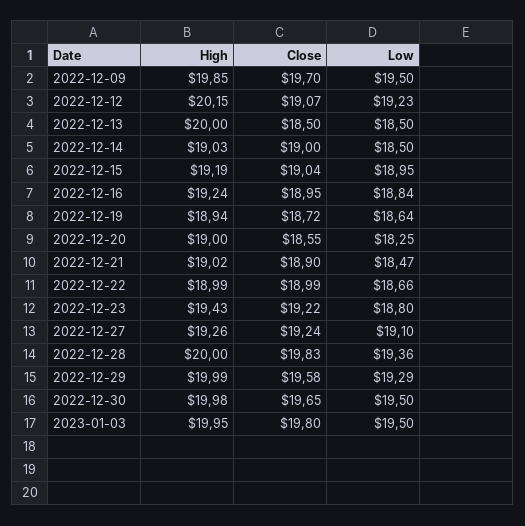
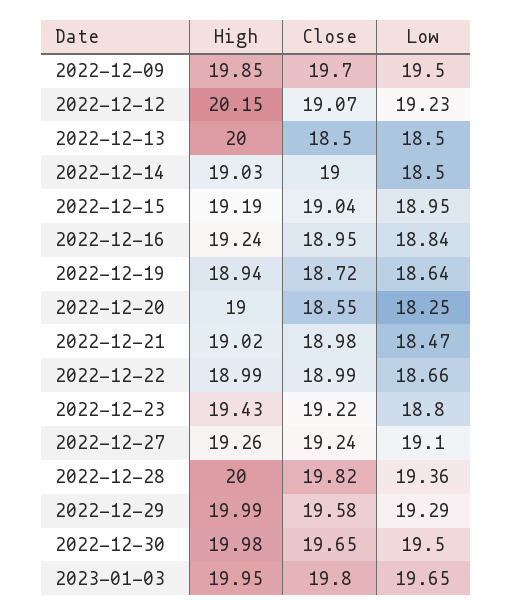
Close, 2022-12-21: 18.9 -> 18.98
Close, 2022-12-28: 19.83 -> 19.82
Low, 2023-01-03: 19.5 -> 19.65

